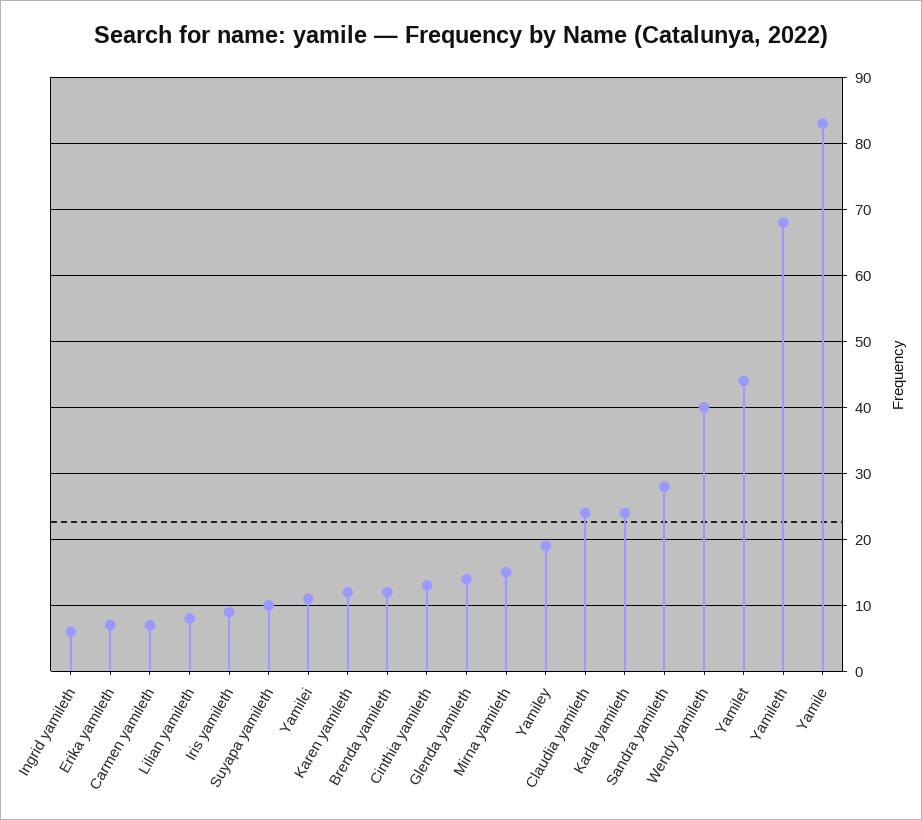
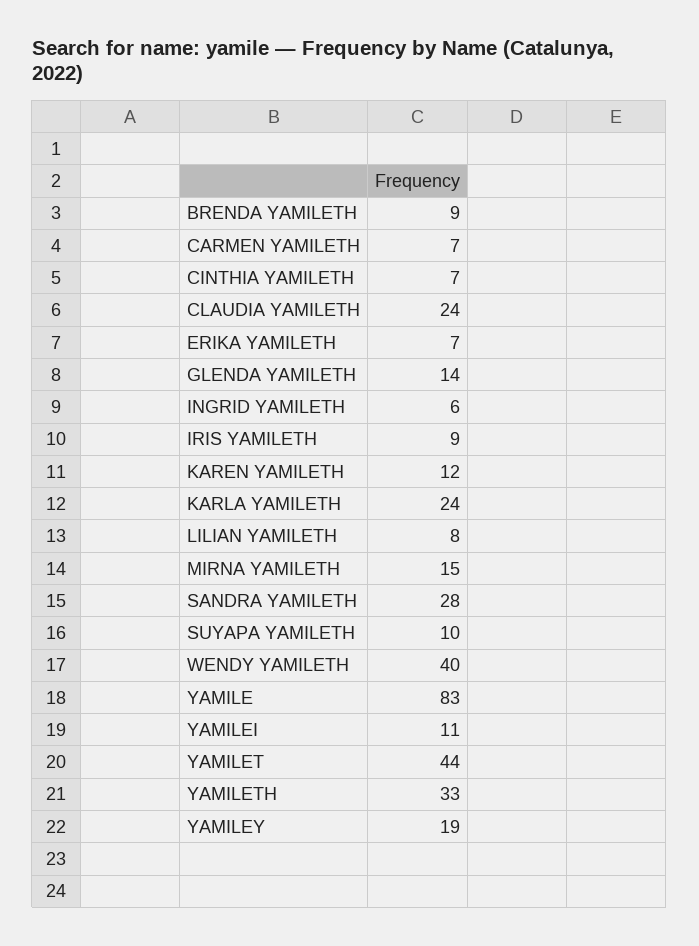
Brenda yamileth: 12 -> 9
Cinthia yamileth: 13 -> 7
Yamileth: 68 -> 33

